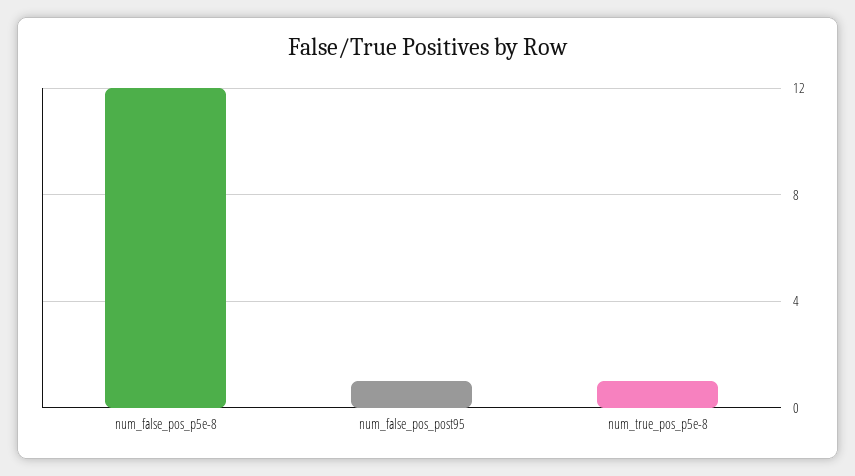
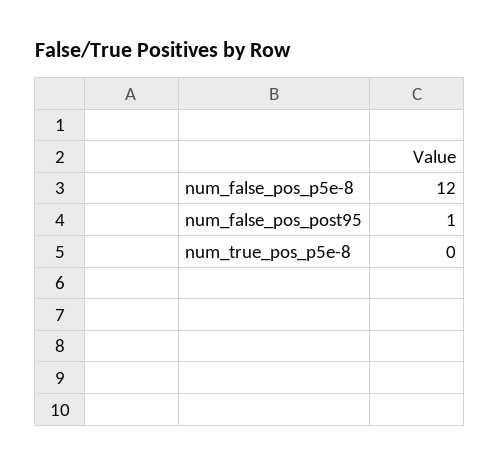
num_true_pos_p5e-8: 1 -> 0

